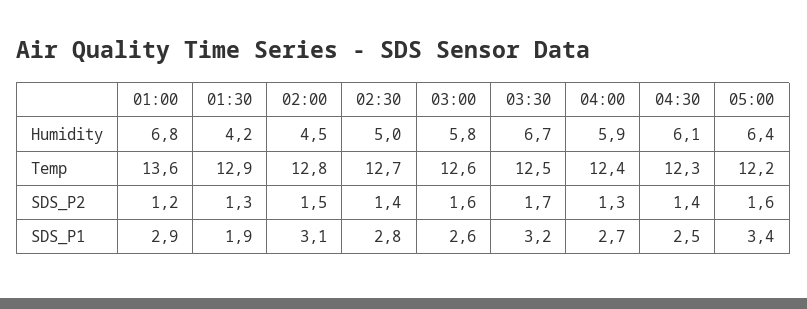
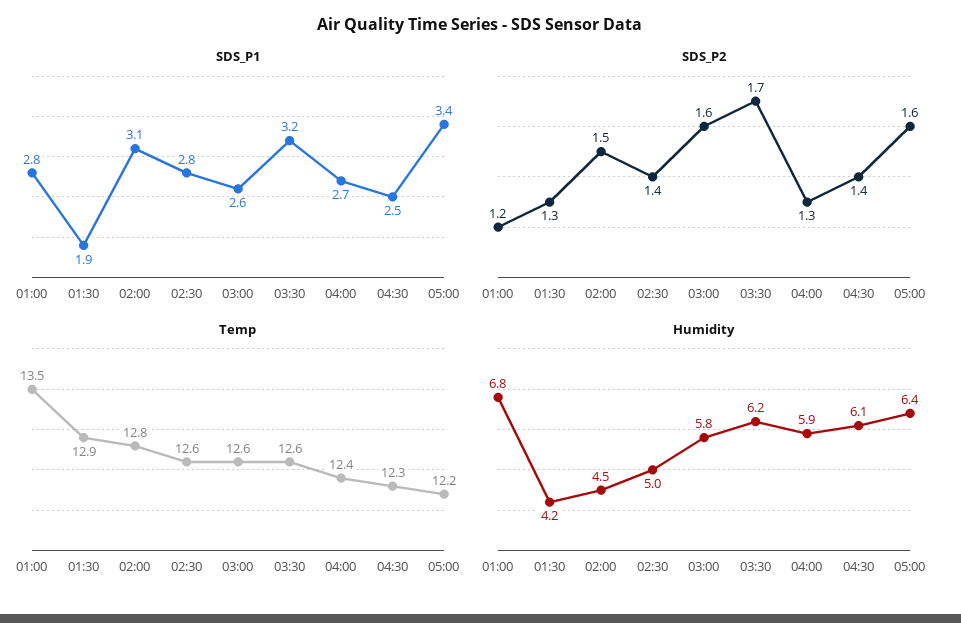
Humidity, 03:30: 6.7 -> 6.2
Temp, 01:00: 13.6 -> 13.5
Temp, 02:30: 12.7 -> 12.6
Temp, 03:30: 12.5 -> 12.6
SDS_P1, 01:00: 2.9 -> 2.8

